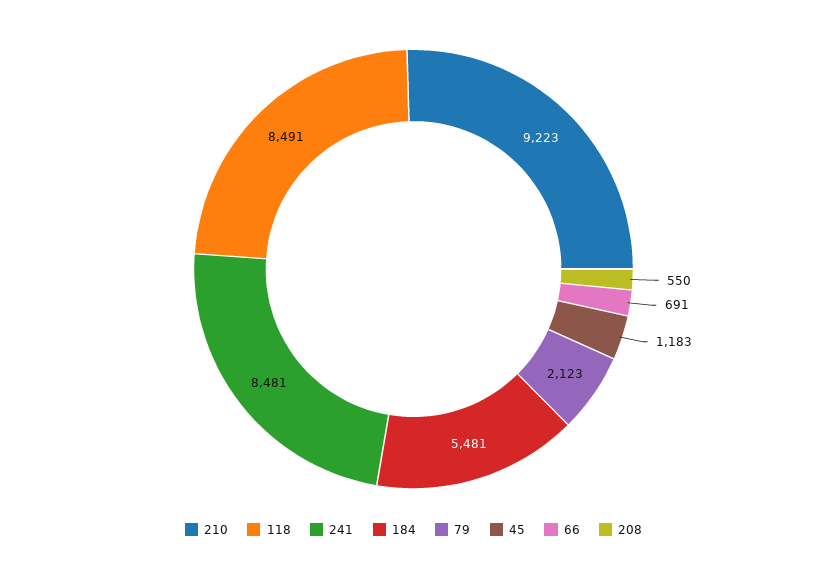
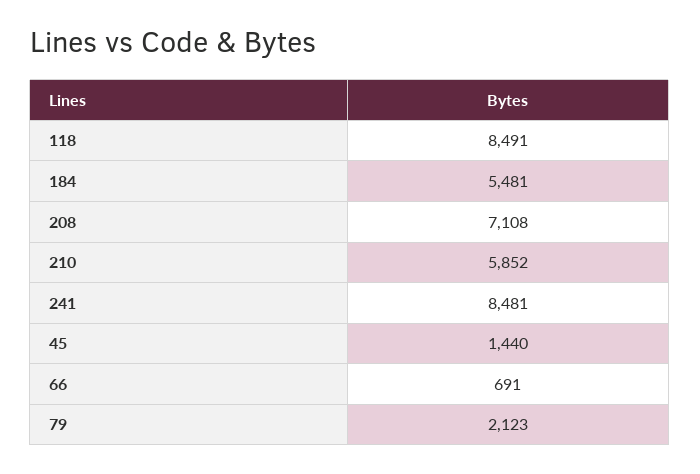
210: 9223 -> 5852
45: 1183 -> 1440
208: 550 -> 7108

